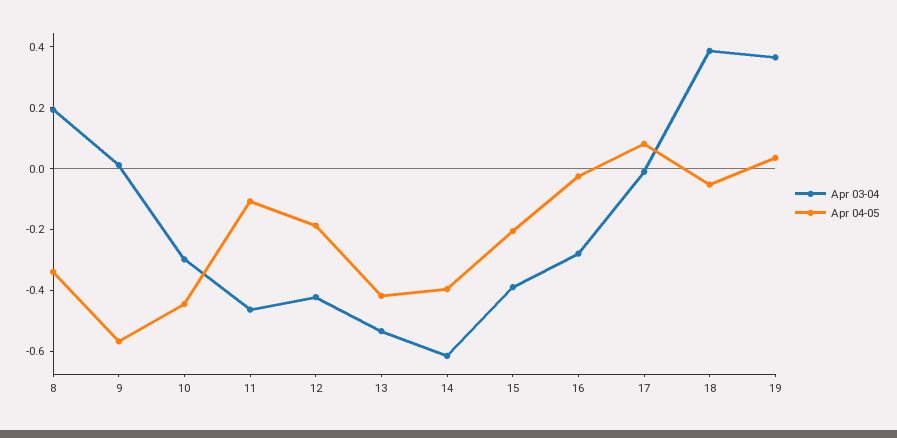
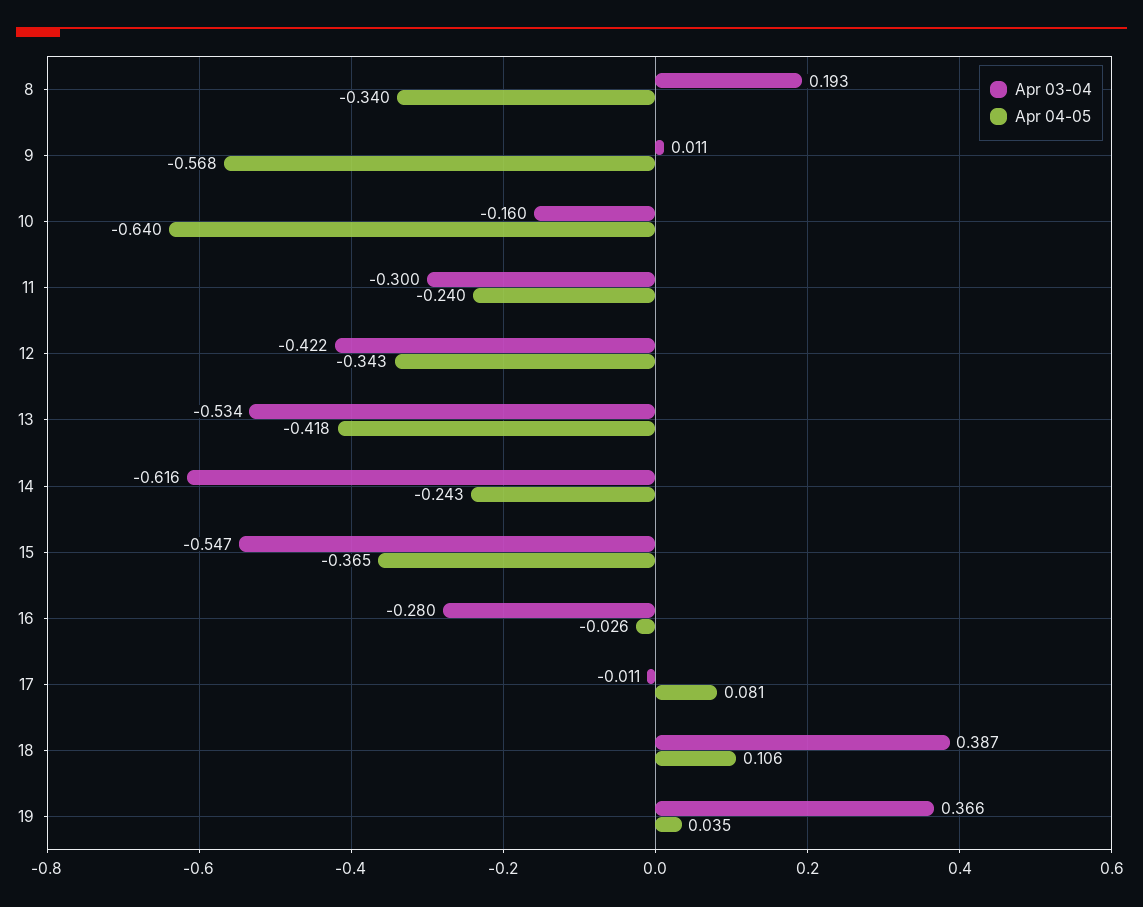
Apr 03-04, 10: -0.3 -> -0.16
Apr 04-05, 10: -0.45 -> -0.64
Apr 03-04, 11: -0.45 -> -0.3
Apr 04-05, 11: -0.1 -> -0.24
Apr 04-05, 12: -0.2 -> -0.343
Apr 04-05, 14: -0.4 -> -0.243
Apr 03-04, 15: -0.4 -> -0.547
Apr 04-05, 15: -0.2 -> -0.365
Apr 04-05, 18: -0.05 -> 0.106

